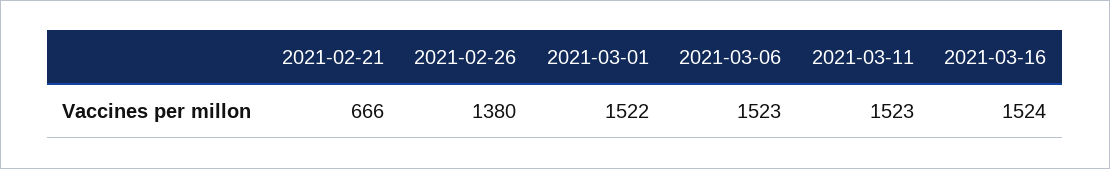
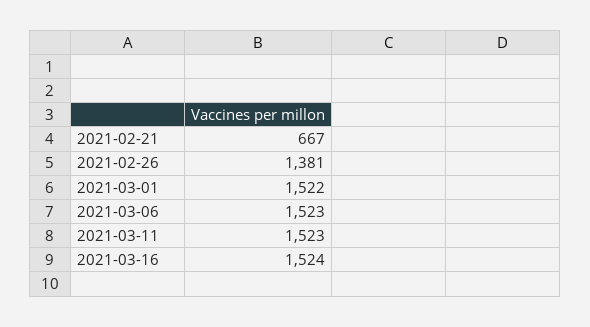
2021-02-21: 666 -> 667
2021-02-26: 1380 -> 1381

